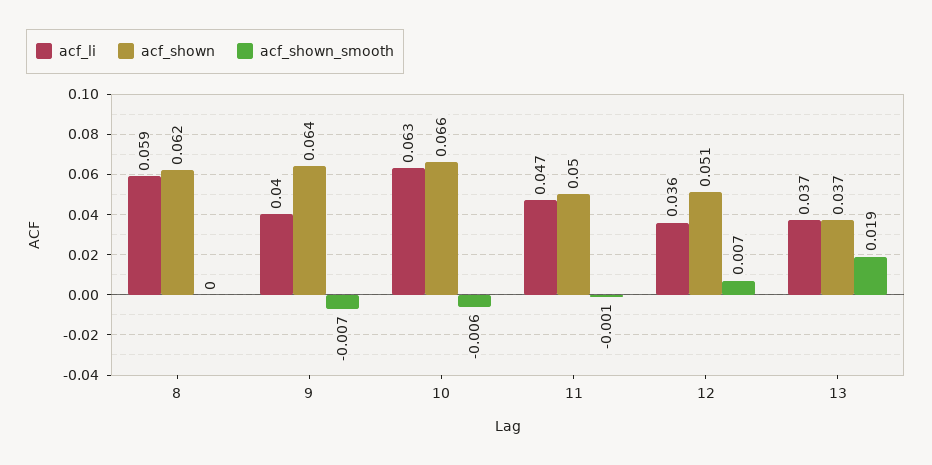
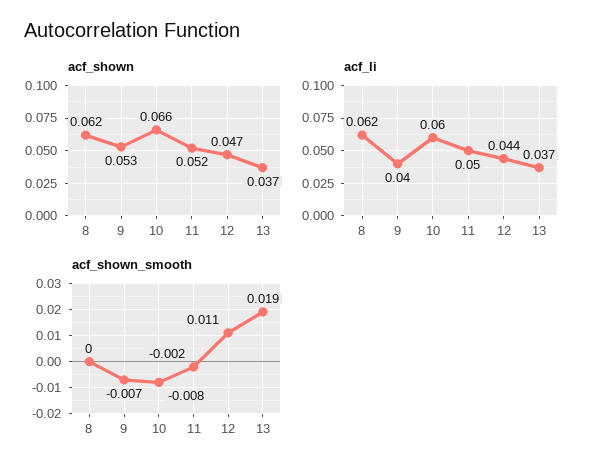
acf_li, 8: 0.059 -> 0.062
acf_shown, 9: 0.064 -> 0.053
acf_li, 10: 0.063 -> 0.06
acf_shown_smooth, 10: -0.006 -> -0.008
acf_li, 11: 0.047 -> 0.05
acf_shown, 11: 0.05 -> 0.052
acf_shown_smooth, 11: -0.001 -> -0.002
acf_li, 12: 0.036 -> 0.044
acf_shown, 12: 0.051 -> 0.047
acf_shown_smooth, 12: 0.007 -> 0.011

